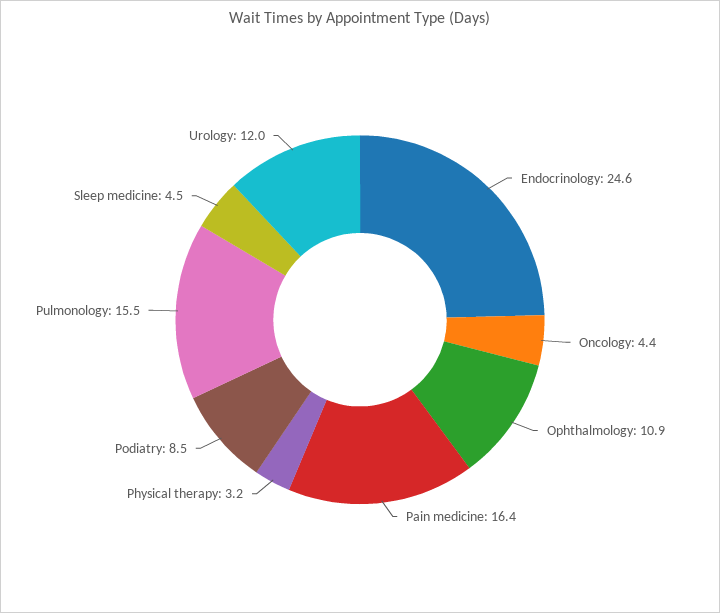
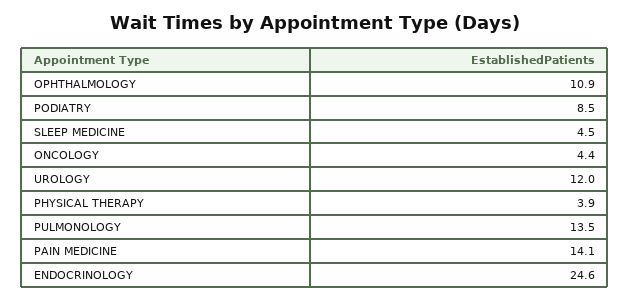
Pain medicine: 16.4 -> 14.1
Physical therapy: 3.2 -> 3.9
Pulmonology: 15.5 -> 13.5

